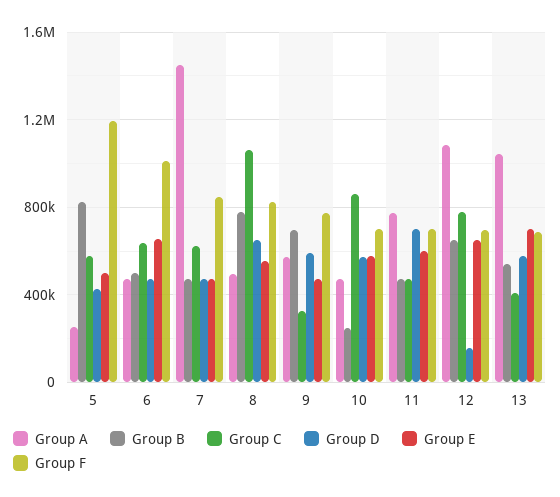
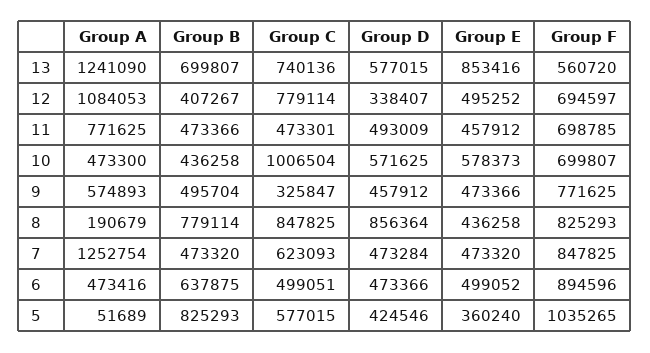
Group A, 5: 250000 -> 51689
Group E, 5: 500000 -> 360240
Group F, 5: 1200000 -> 1035265
Group B, 6: 500000 -> 637875
Group C, 6: 650000 -> 499051
Group E, 6: 650000 -> 499052
Group F, 6: 1000000 -> 894596
Group A, 7: 1450000 -> 1252754
Group A, 8: 500000 -> 190679
Group C, 8: 1050000 -> 847825
Group D, 8: 650000 -> 856364
Group E, 8: 550000 -> 436258
Group B, 9: 700000 -> 495704
Group D, 9: 600000 -> 457912
Group B, 10: 250000 -> 436258
Group C, 10: 850000 -> 1006504
Group D, 11: 700000 -> 493009
Group E, 11: 600000 -> 457912
Group B, 12: 650000 -> 407267
Group D, 12: 150000 -> 338407
Group E, 12: 650000 -> 495252
Group A, 13: 1050000 -> 1241090
Group B, 13: 550000 -> 699807
Group C, 13: 400000 -> 740136
Group E, 13: 700000 -> 853416
Group F, 13: 700000 -> 560720

